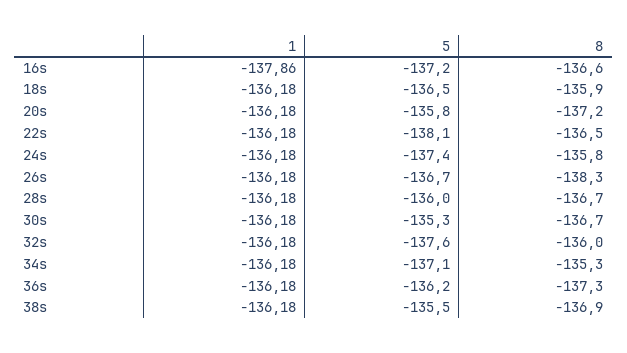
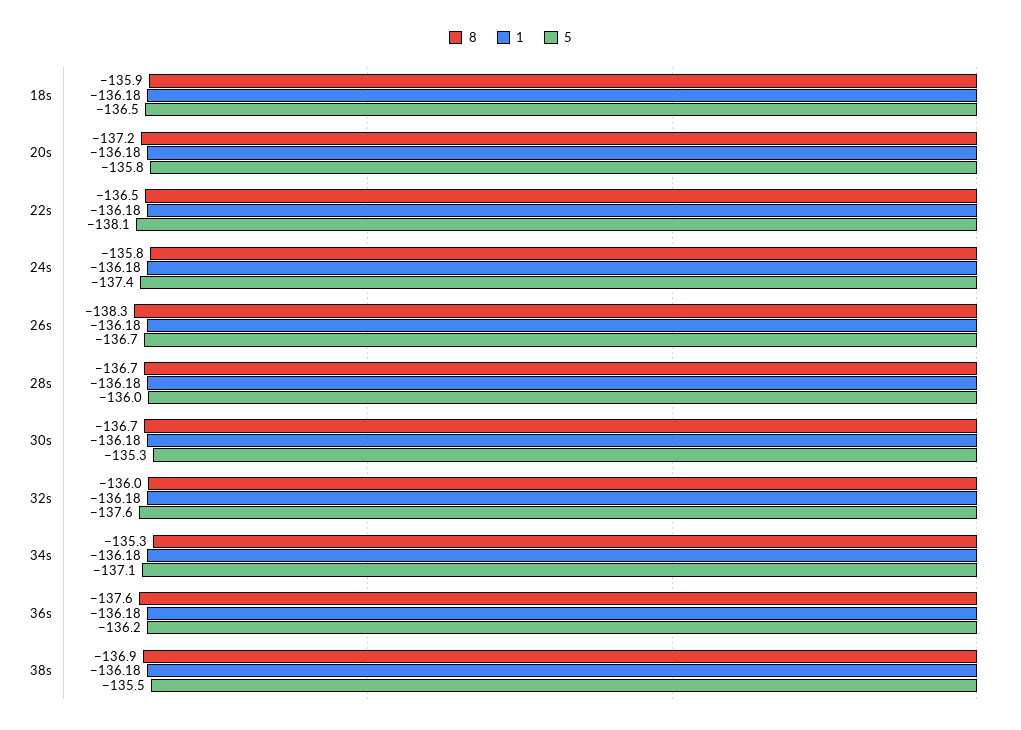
1, 16s: -137.86 -> none
5, 16s: -137.2 -> none
8, 16s: -136.6 -> none
8, 36s: -137.3 -> -137.6

